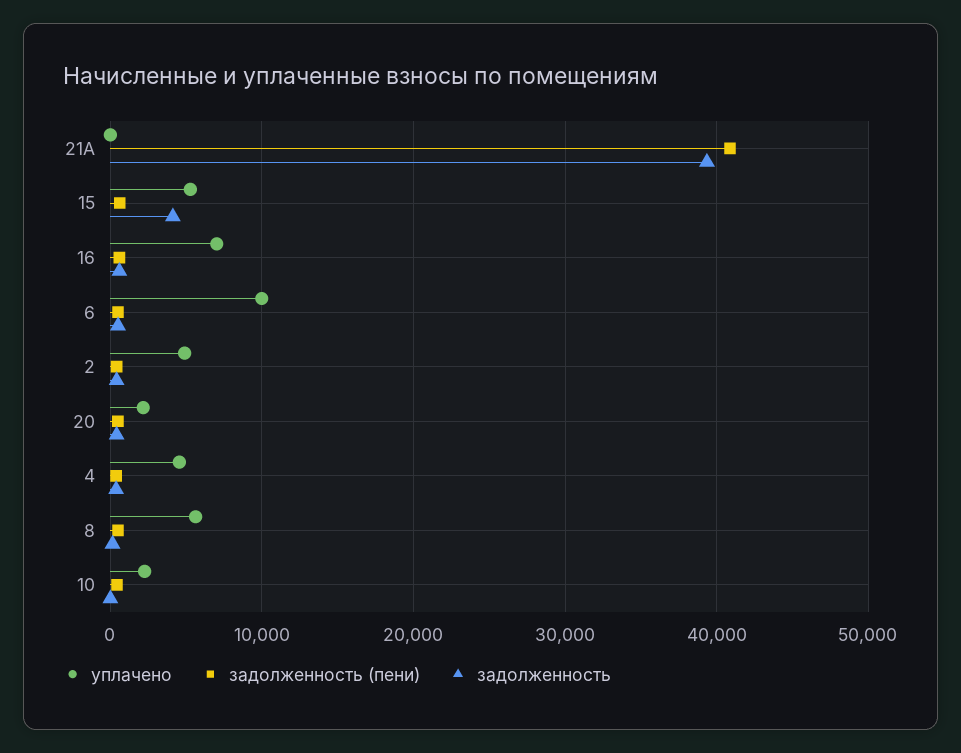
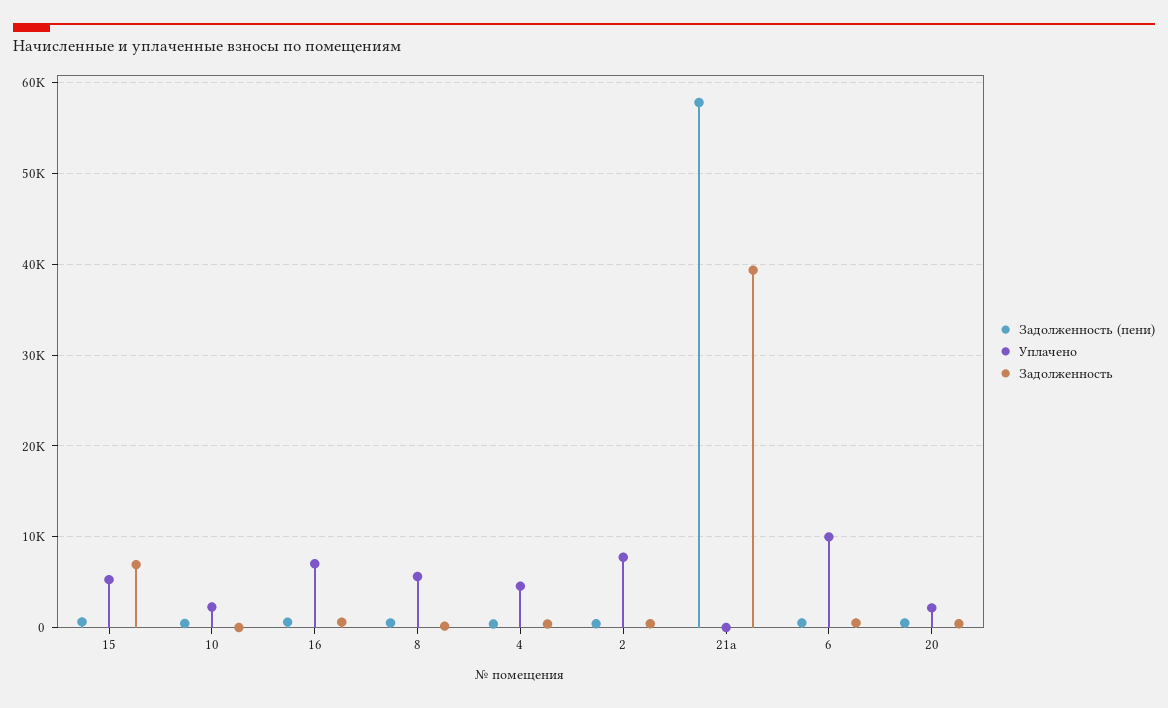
задолженность (пени), 21А: 41000 -> 58000
задолженность, 15: 4000 -> 7000
уплачено, 2: 5000 -> 8000

